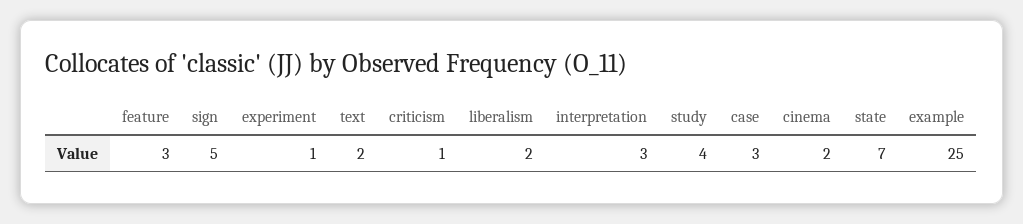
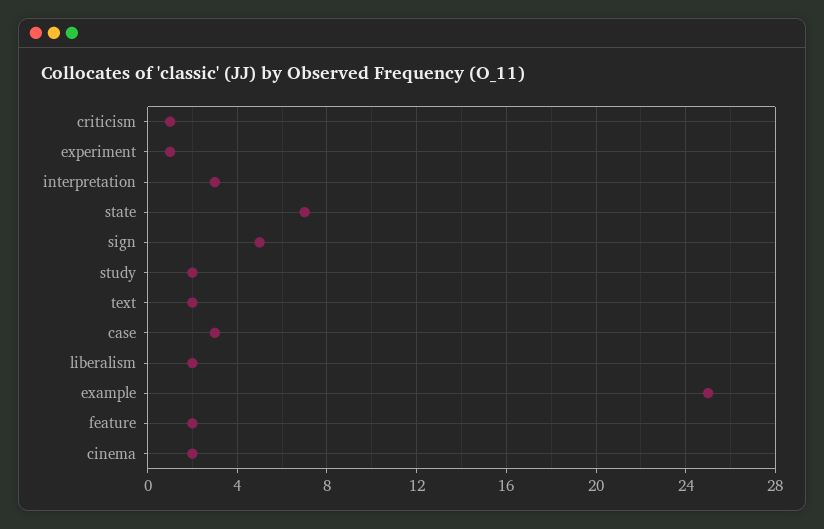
feature: 3 -> 2
study: 4 -> 2

